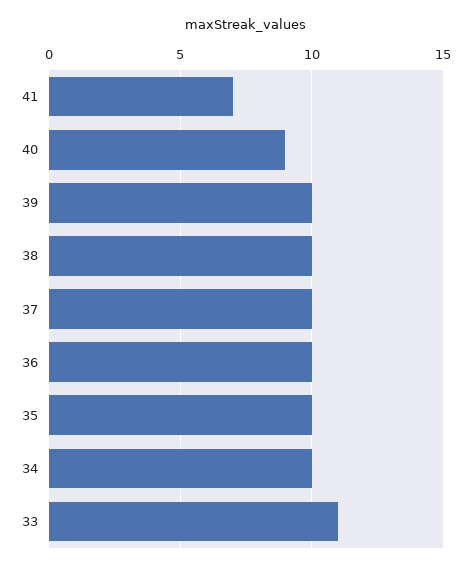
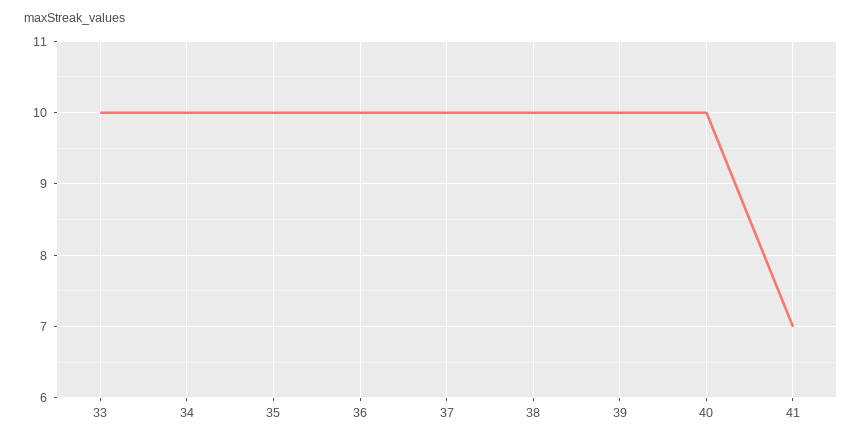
40: 9 -> 10
33: 11 -> 10

